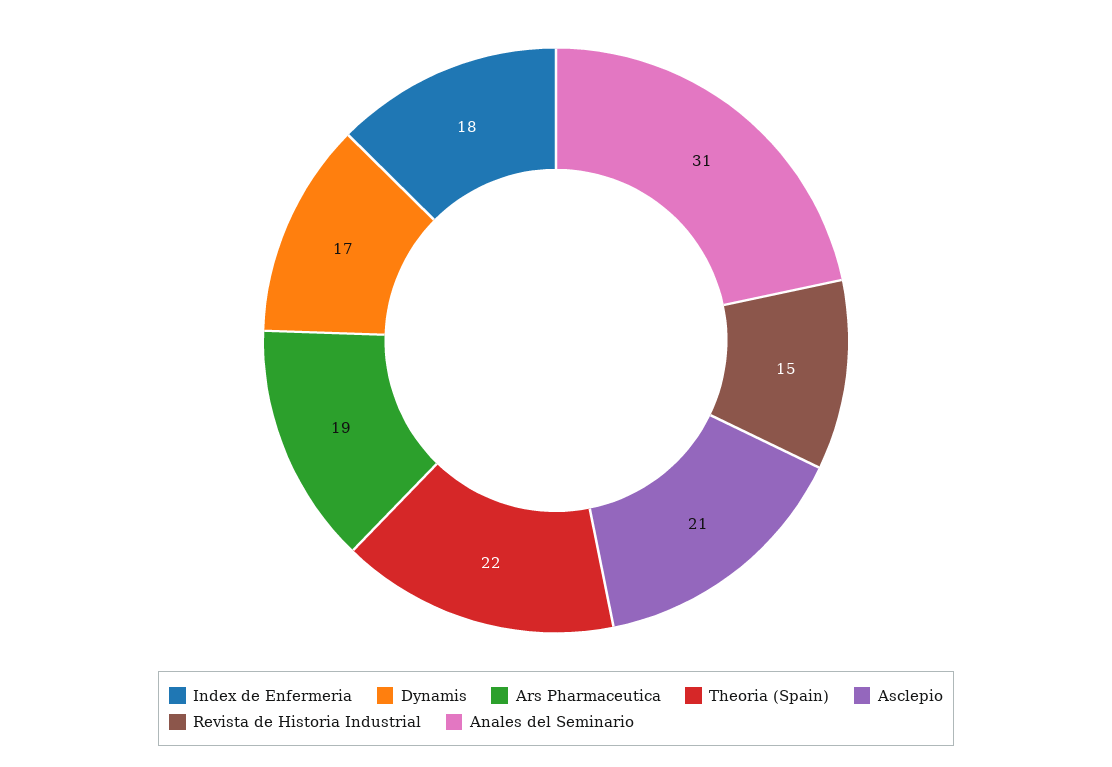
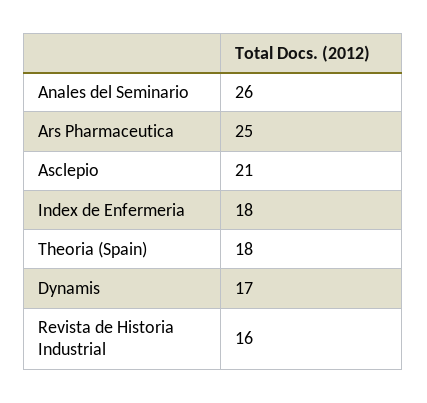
Ars Pharmaceutica: 19 -> 25
Theoria (Spain): 22 -> 18
Revista de Historia Industrial: 15 -> 16
Anales del Seminario: 31 -> 26

